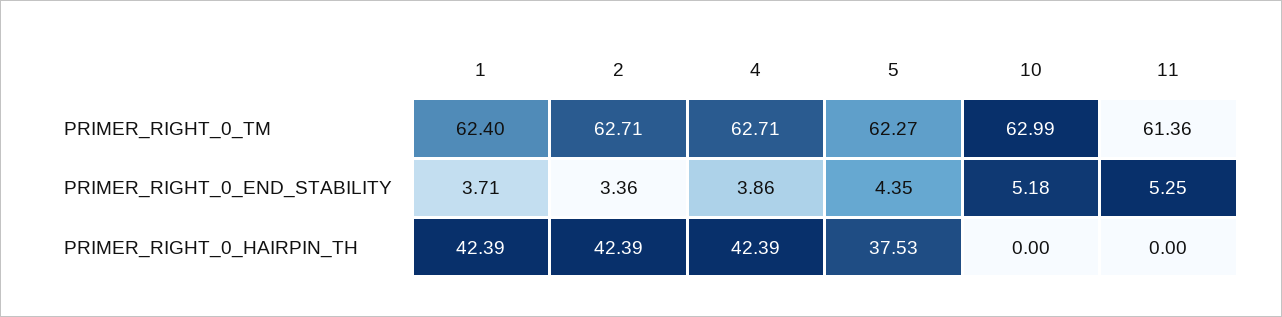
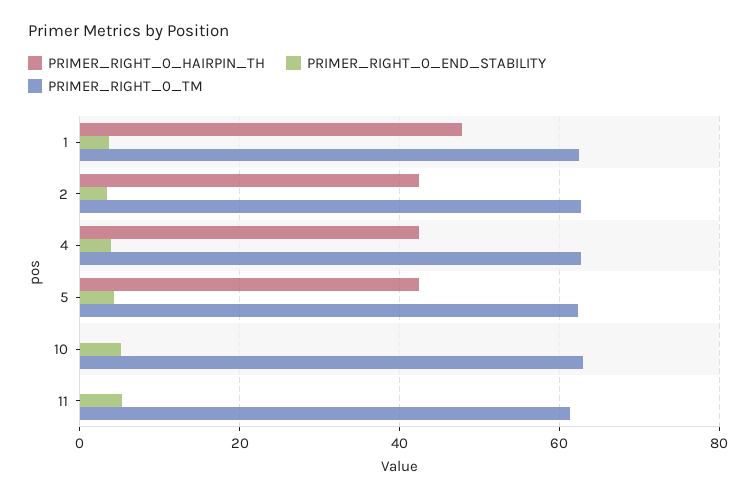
PRIMER_RIGHT_0_HAIRPIN_TH, 1: 42.39 -> 48
PRIMER_RIGHT_0_HAIRPIN_TH, 5: 37.53 -> 42

